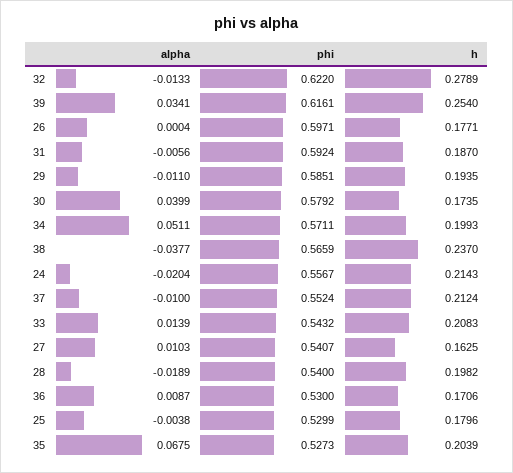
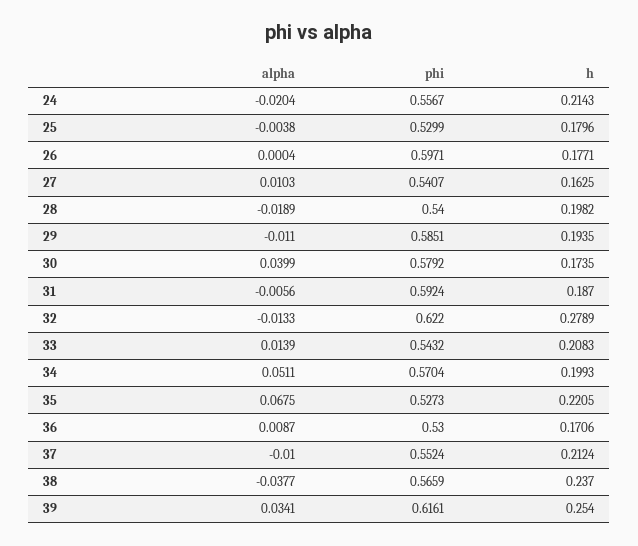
phi, 34: 0.5711 -> 0.5704
h, 35: 0.2039 -> 0.2205

